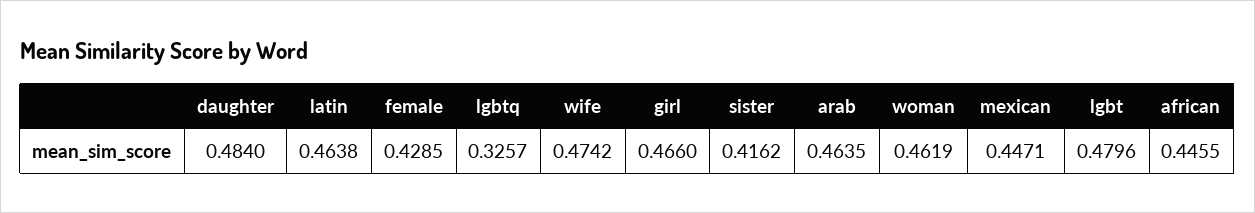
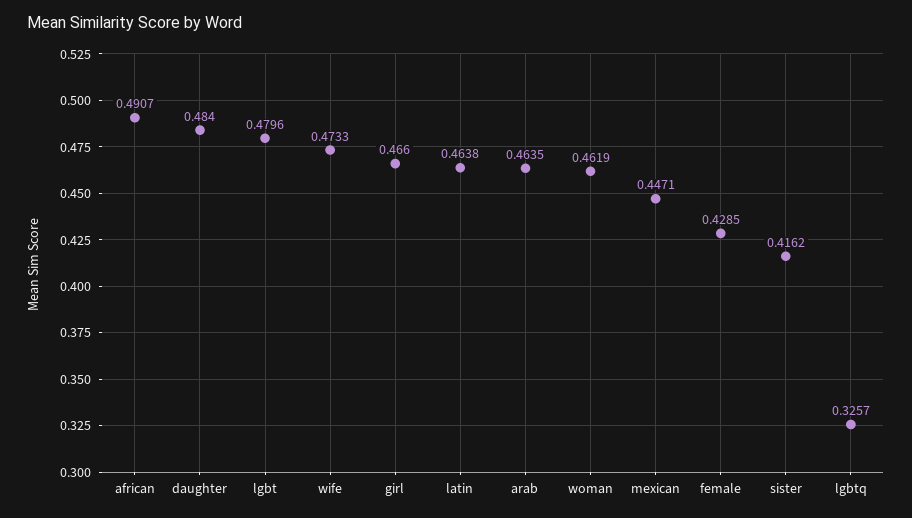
wife: 0.4742 -> 0.4733
african: 0.4455 -> 0.4907

